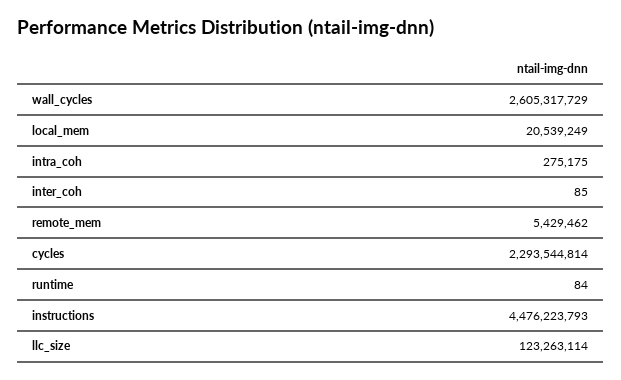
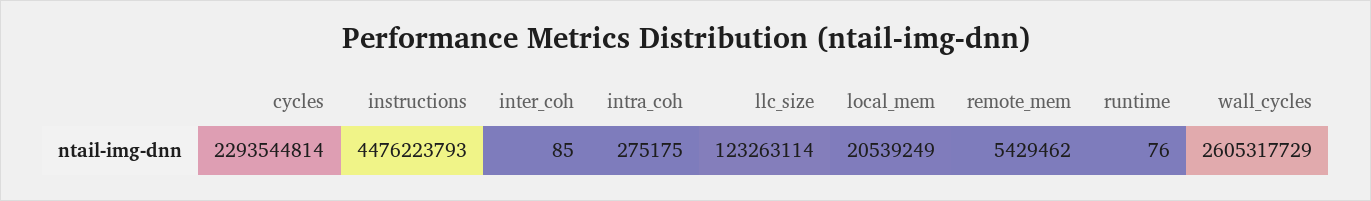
runtime: 84 -> 76

